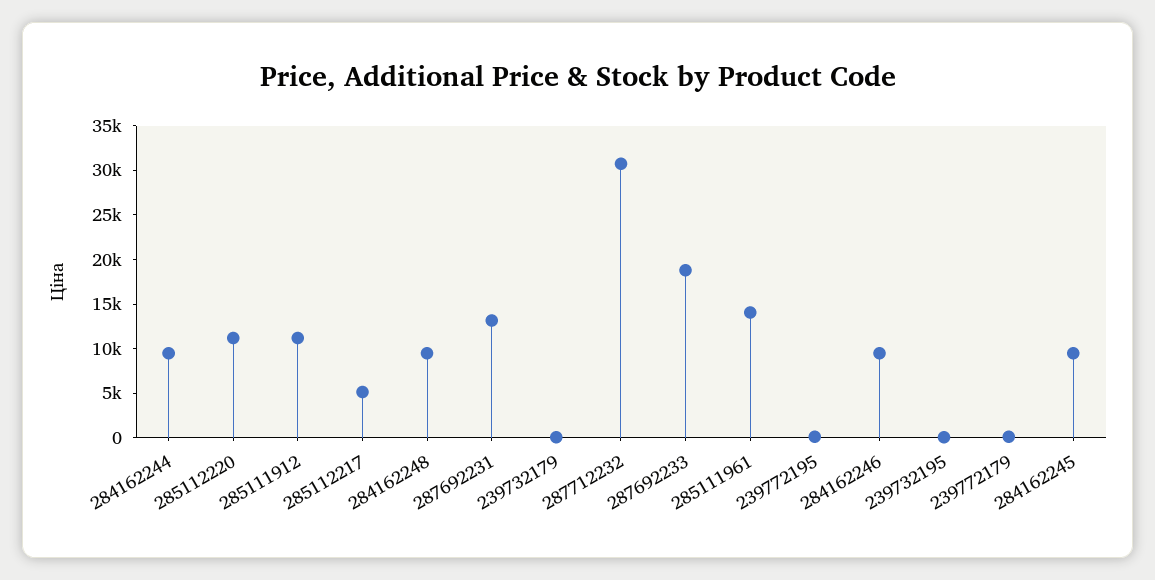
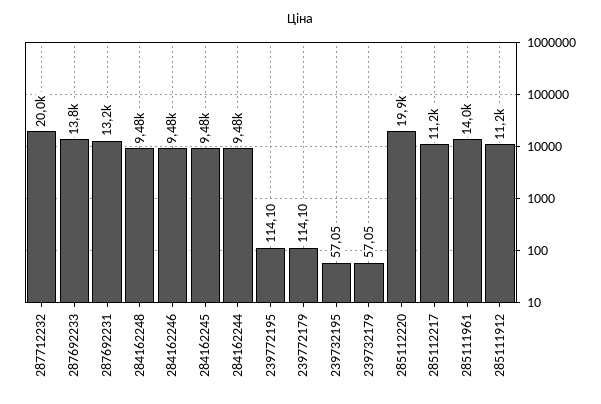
285112220: 11000 -> 19900
285112217: 5000 -> 11200
287712232: 31000 -> 20000
287692233: 19000 -> 13800

